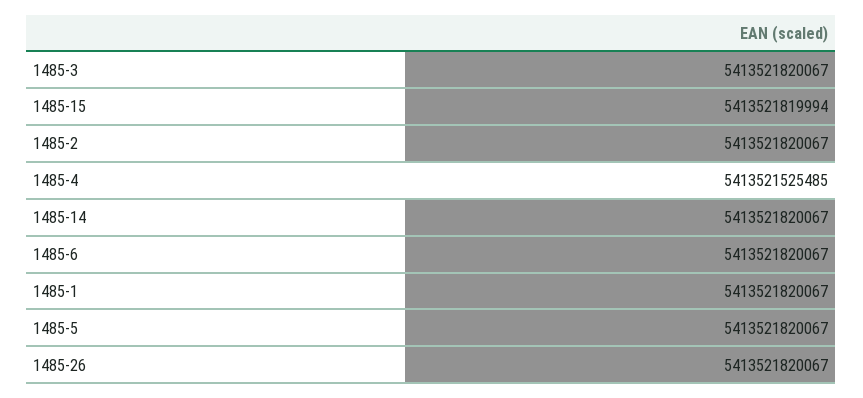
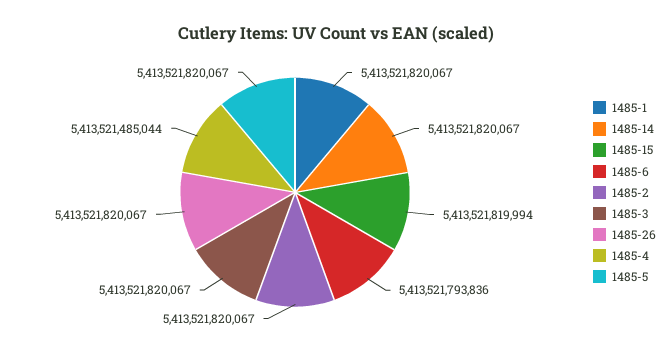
1485-4: 5413521525485 -> 5413521485044
1485-6: 5413521820067 -> 5413521793836

